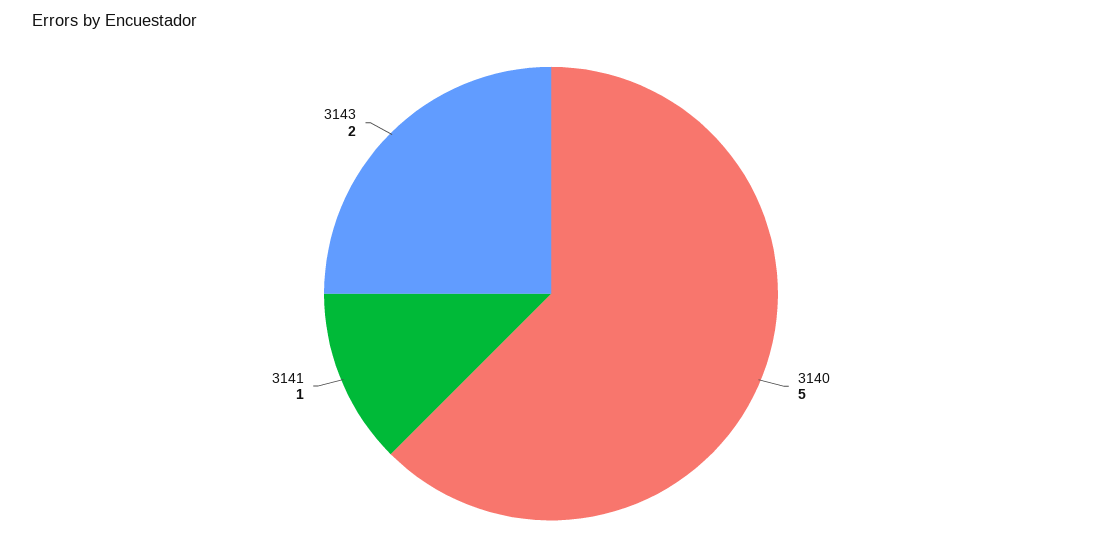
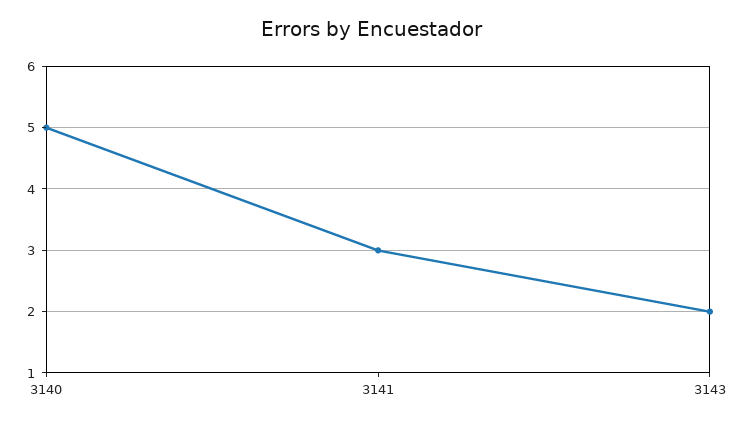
3141: 1 -> 3

